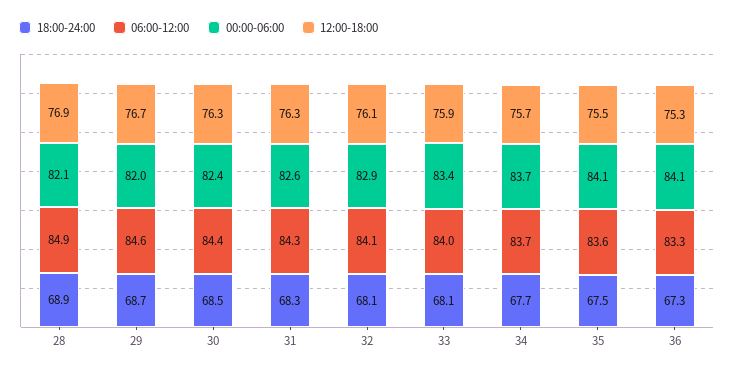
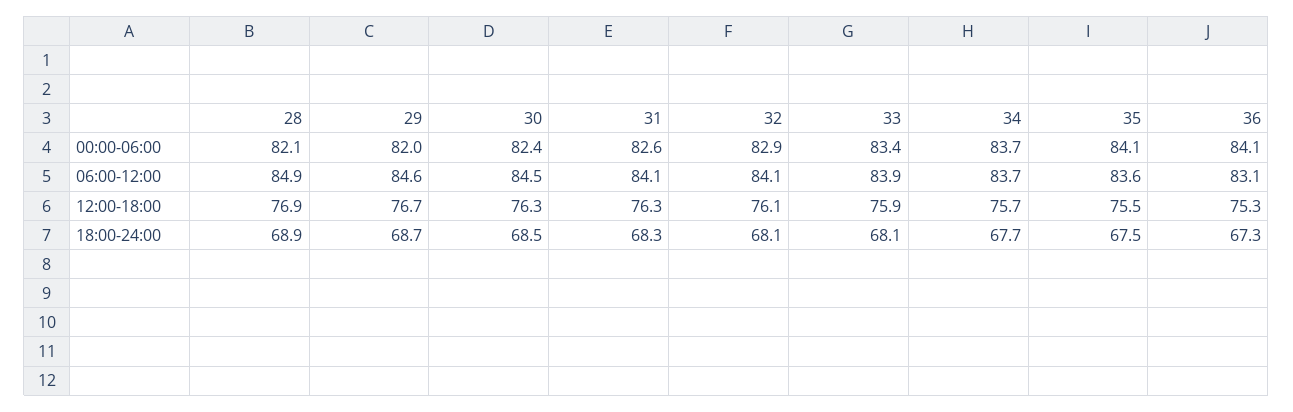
06:00-12:00, 30: 84.4 -> 84.5
06:00-12:00, 31: 84.3 -> 84.1
06:00-12:00, 33: 84 -> 83.9
06:00-12:00, 36: 83.3 -> 83.1

